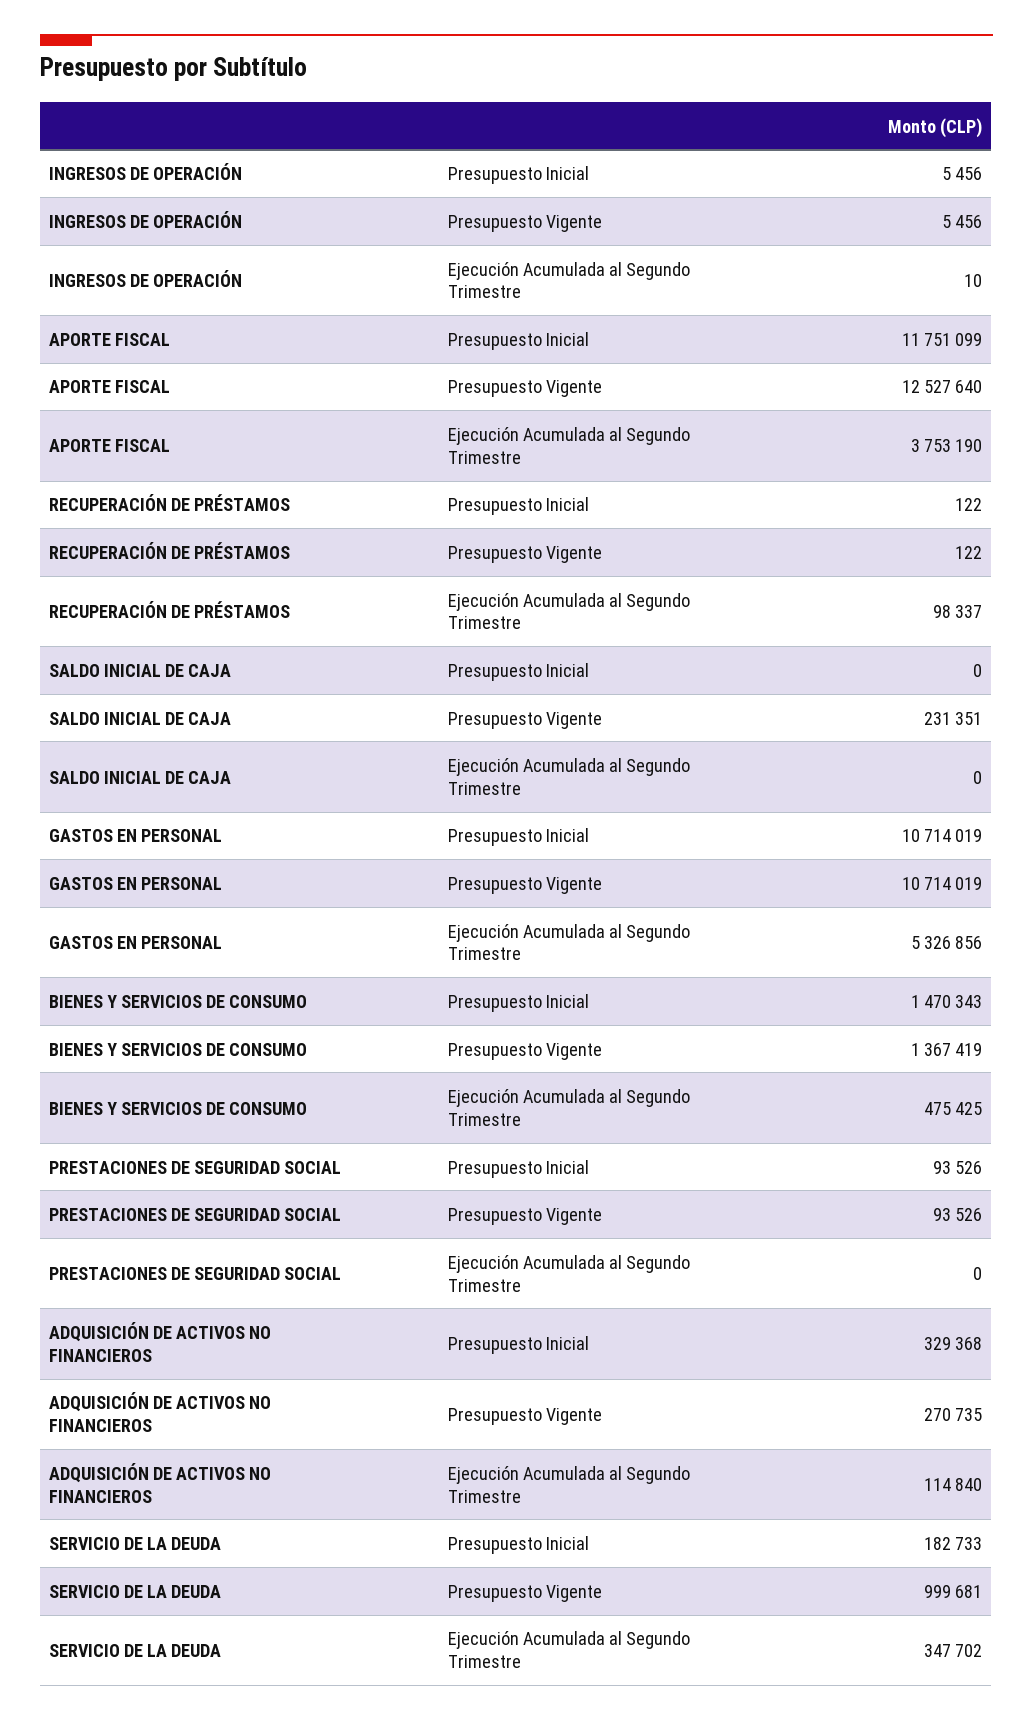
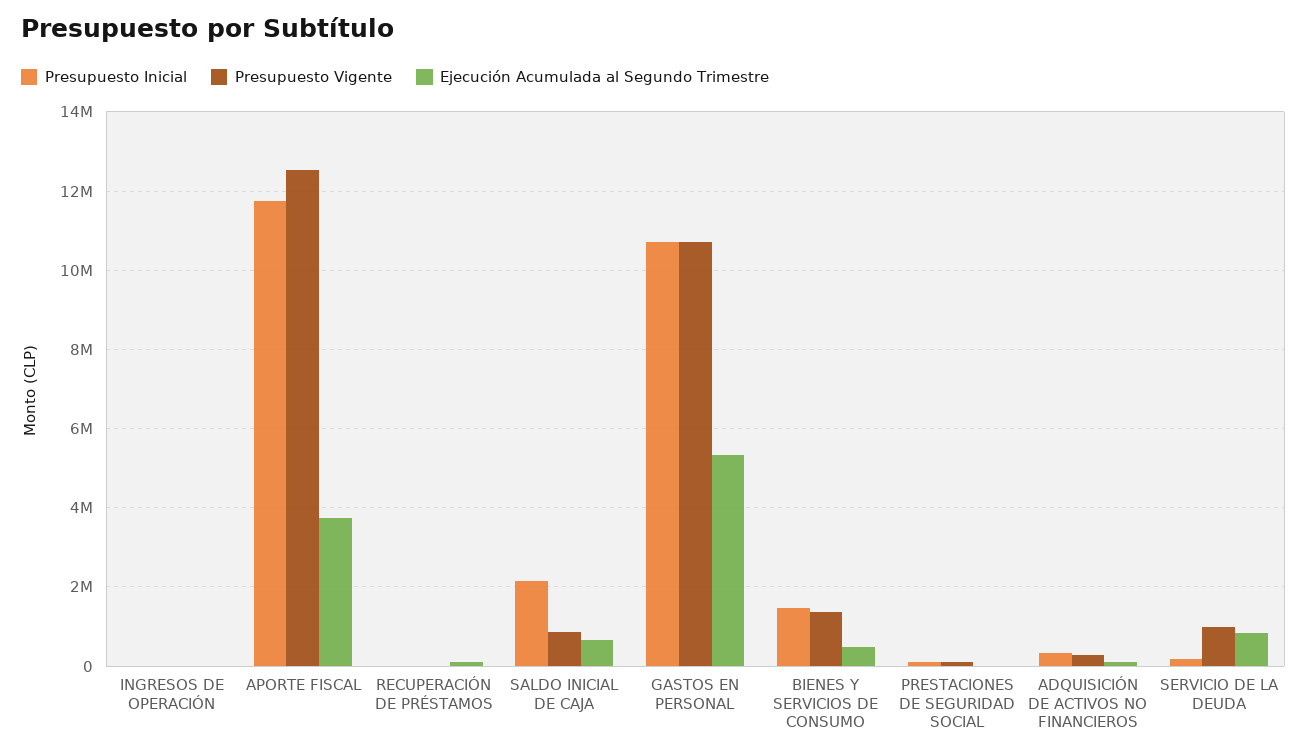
Presupuesto Inicial, SALDO INICIAL DE CAJA: 0 -> 2200000
Presupuesto Vigente, SALDO INICIAL DE CAJA: 231351 -> 800000
Ejecución Acumulada al Segundo Trimestre, SALDO INICIAL DE CAJA: 0 -> 600000
Ejecución Acumulada al Segundo Trimestre, SERVICIO DE LA DEUDA: 347702 -> 800000

